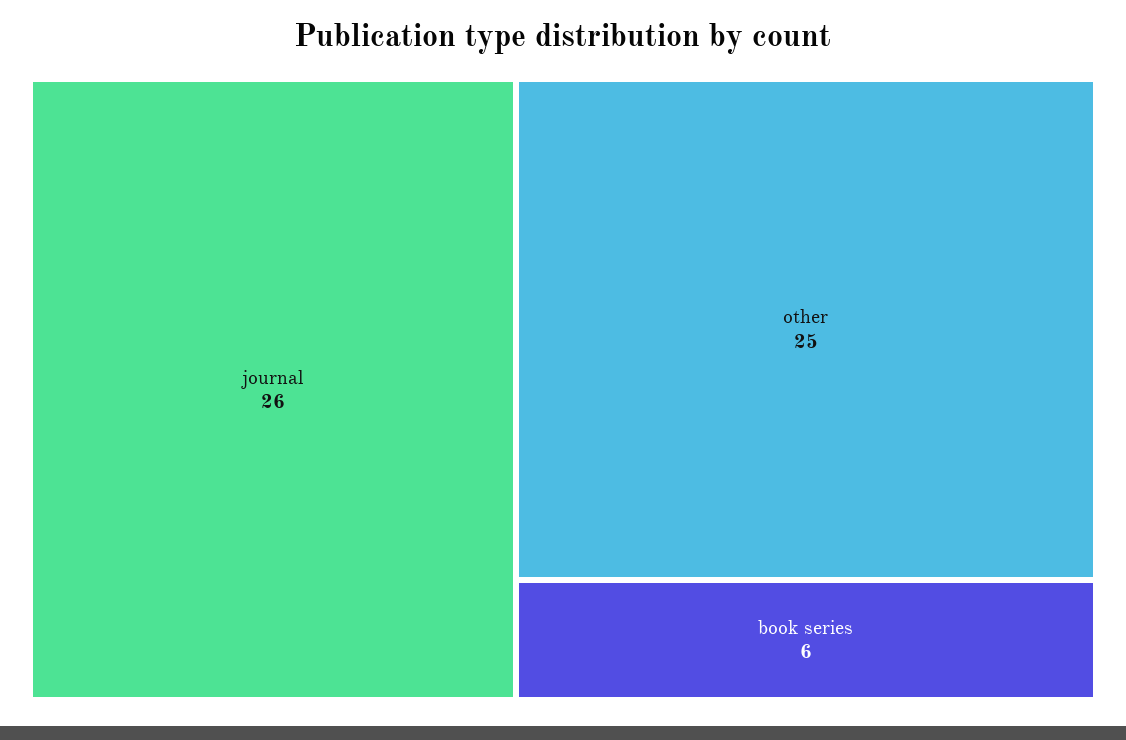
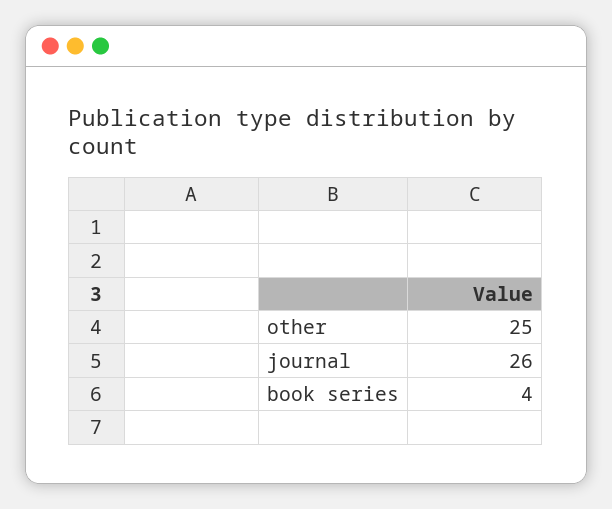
book series: 6 -> 4

